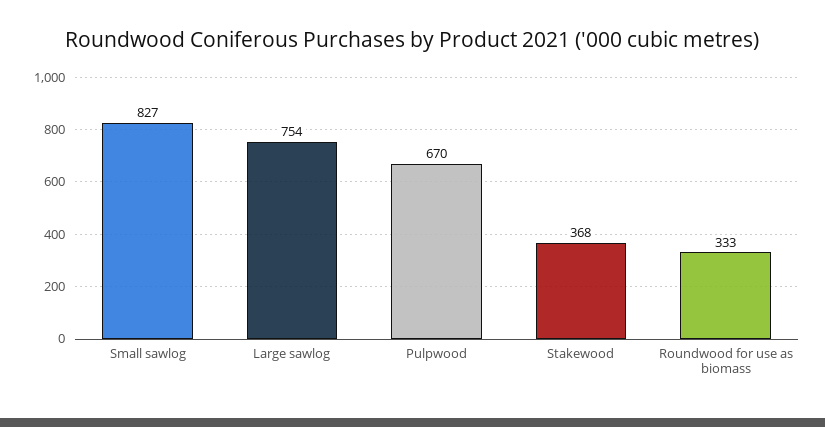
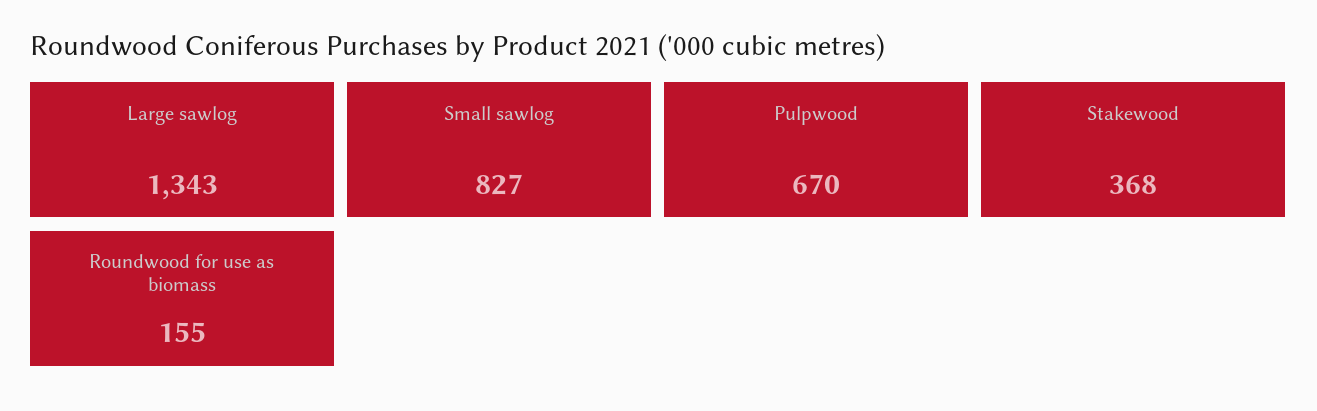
Large sawlog: 754 -> 1343
Roundwood for use as biomass: 333 -> 155

